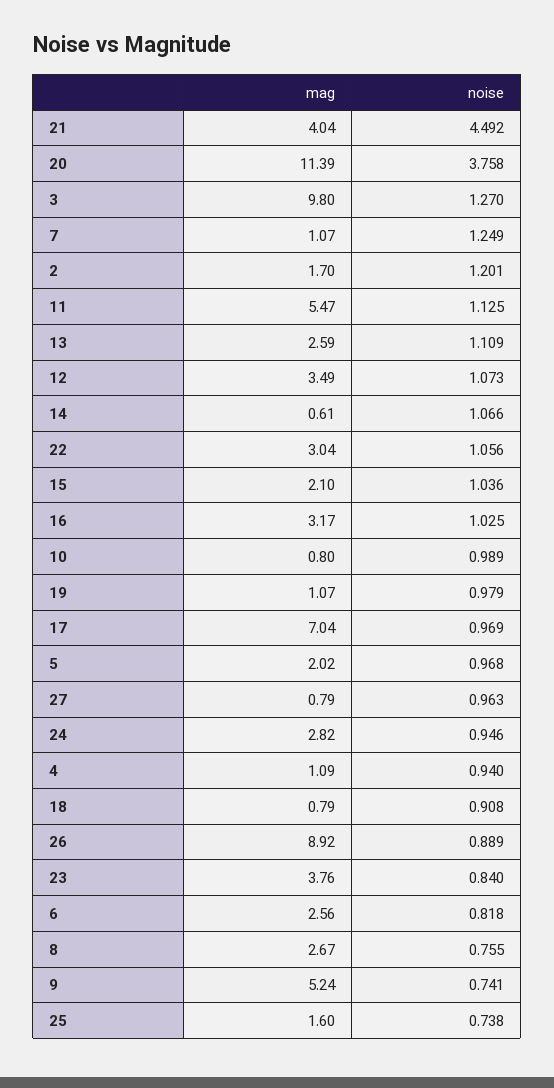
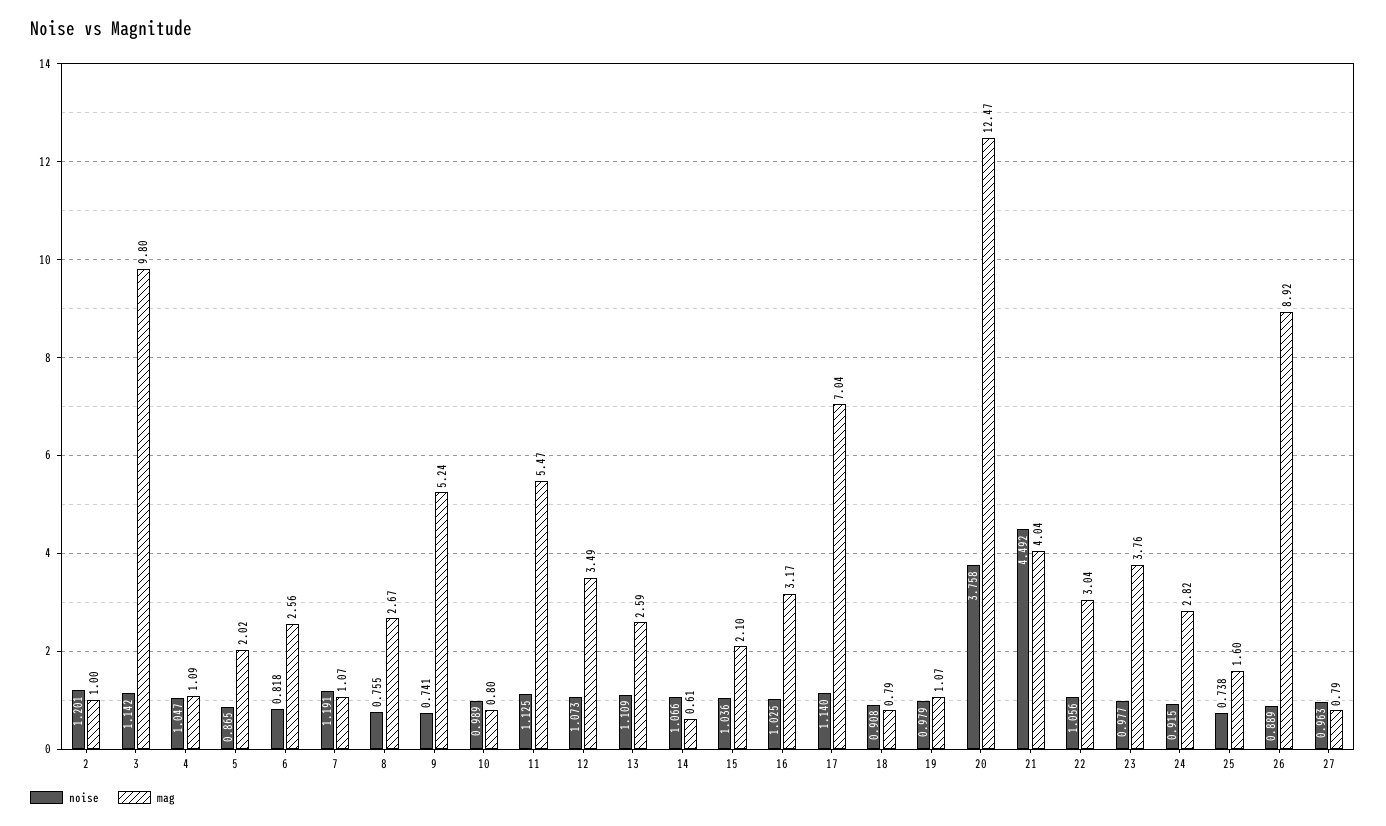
mag, 20: 11.39 -> 12.47
noise, 3: 1.27 -> 1.142
noise, 7: 1.249 -> 1.191
mag, 2: 1.7 -> 1
noise, 17: 0.969 -> 1.14
noise, 5: 0.968 -> 0.865
noise, 24: 0.946 -> 0.915
noise, 4: 0.94 -> 1.047
noise, 23: 0.84 -> 0.977

